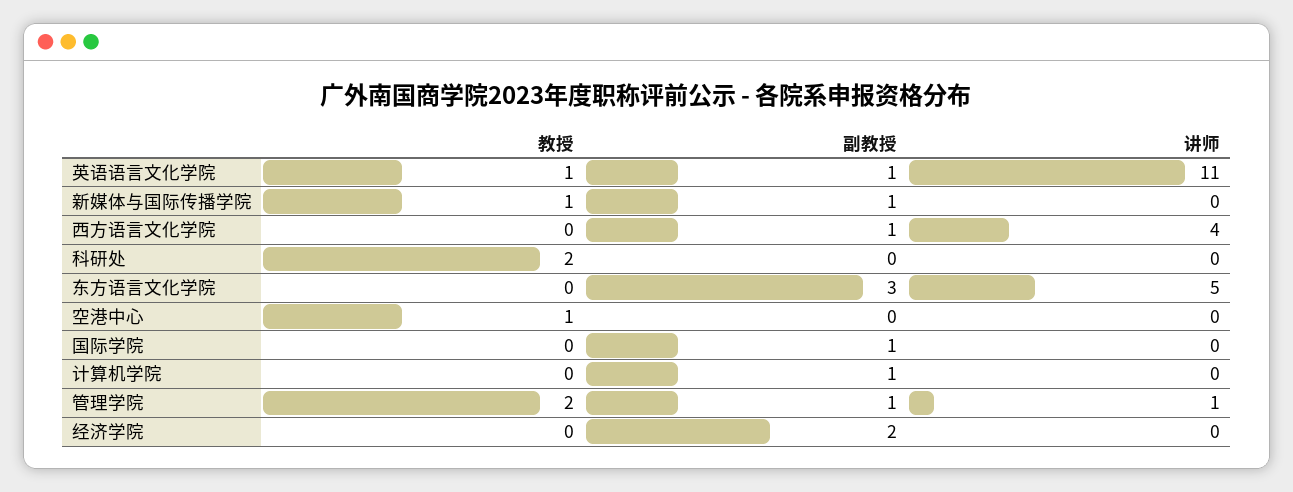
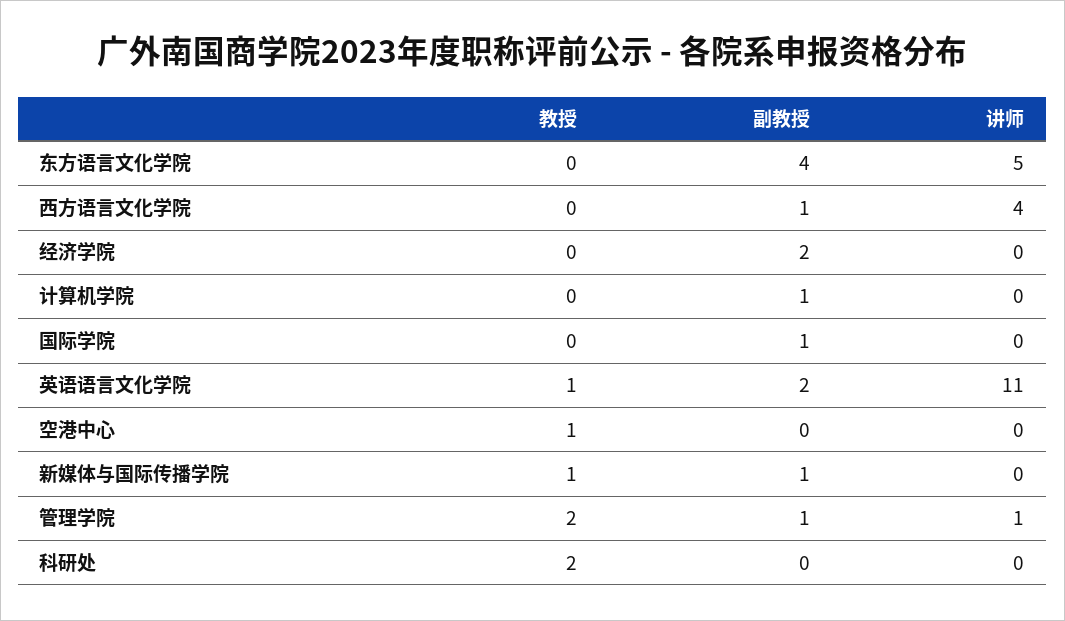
副教授, 英语语言文化学院: 1 -> 2
副教授, 东方语言文化学院: 3 -> 4

